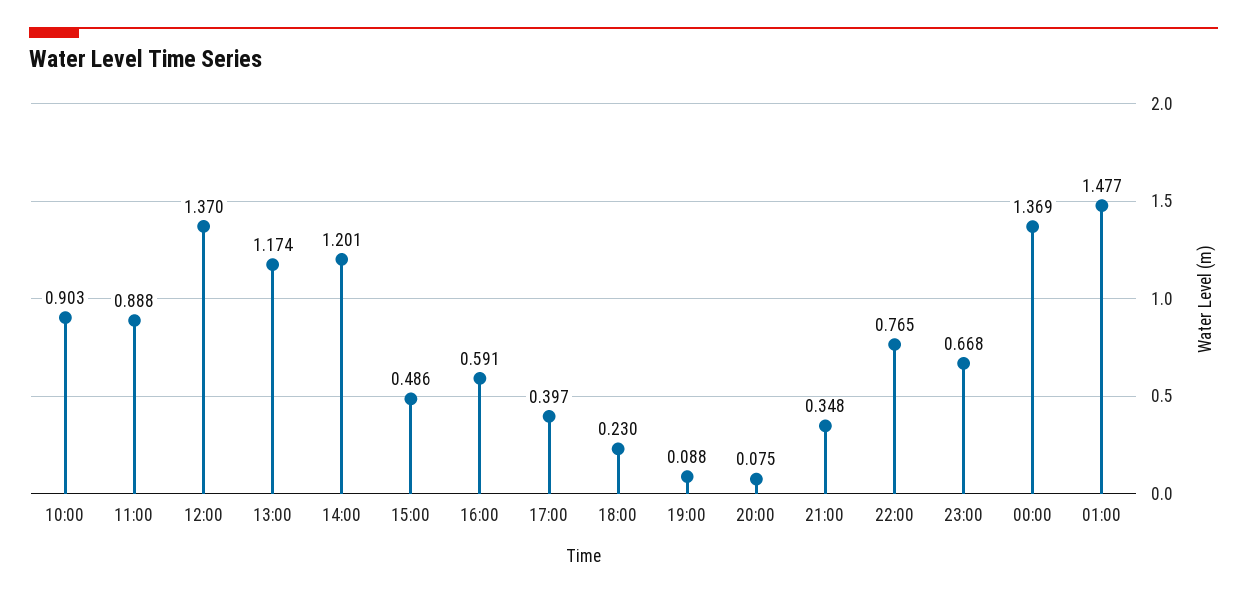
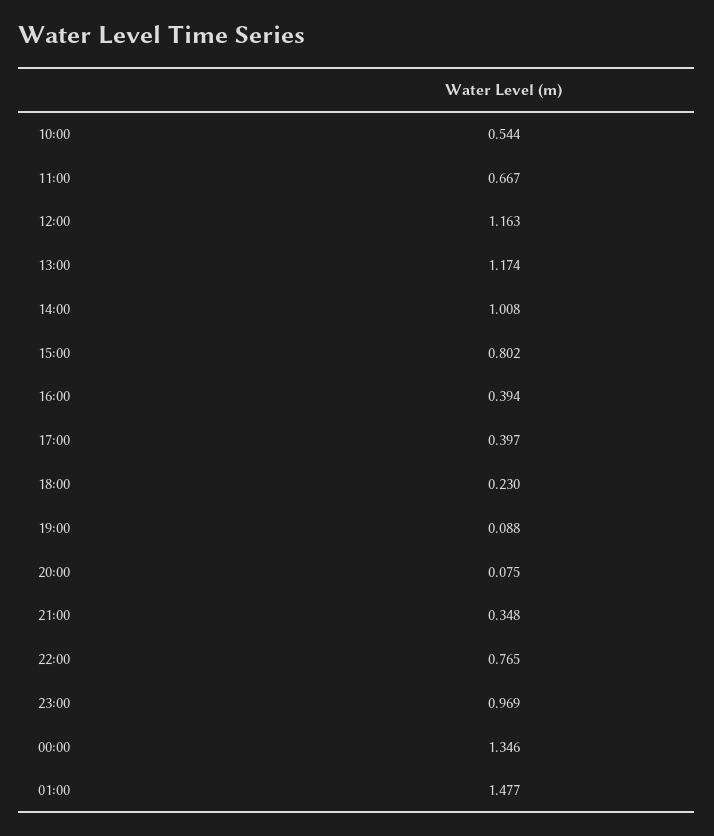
10:00: 0.903 -> 0.544
11:00: 0.888 -> 0.667
12:00: 1.37 -> 1.163
14:00: 1.201 -> 1.008
15:00: 0.486 -> 0.802
16:00: 0.591 -> 0.394
23:00: 0.668 -> 0.969
00:00: 1.369 -> 1.346

